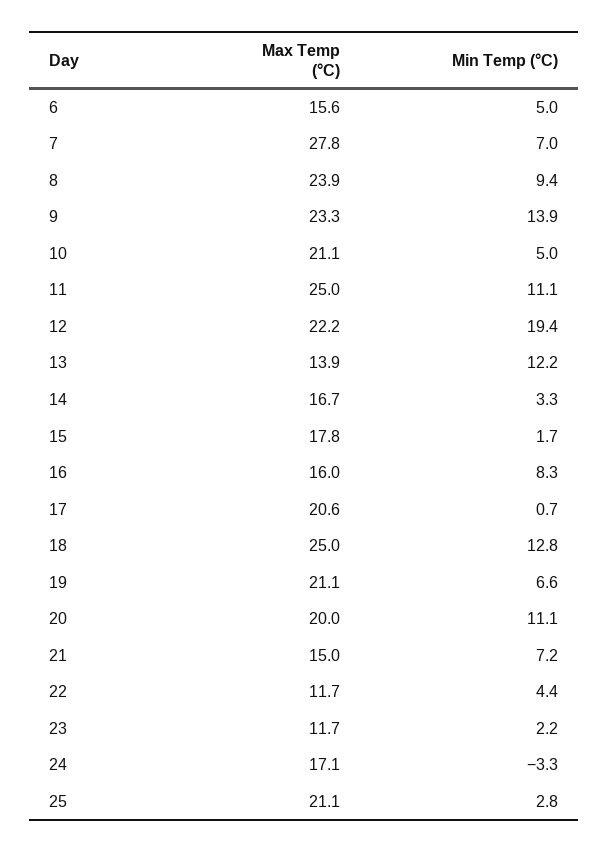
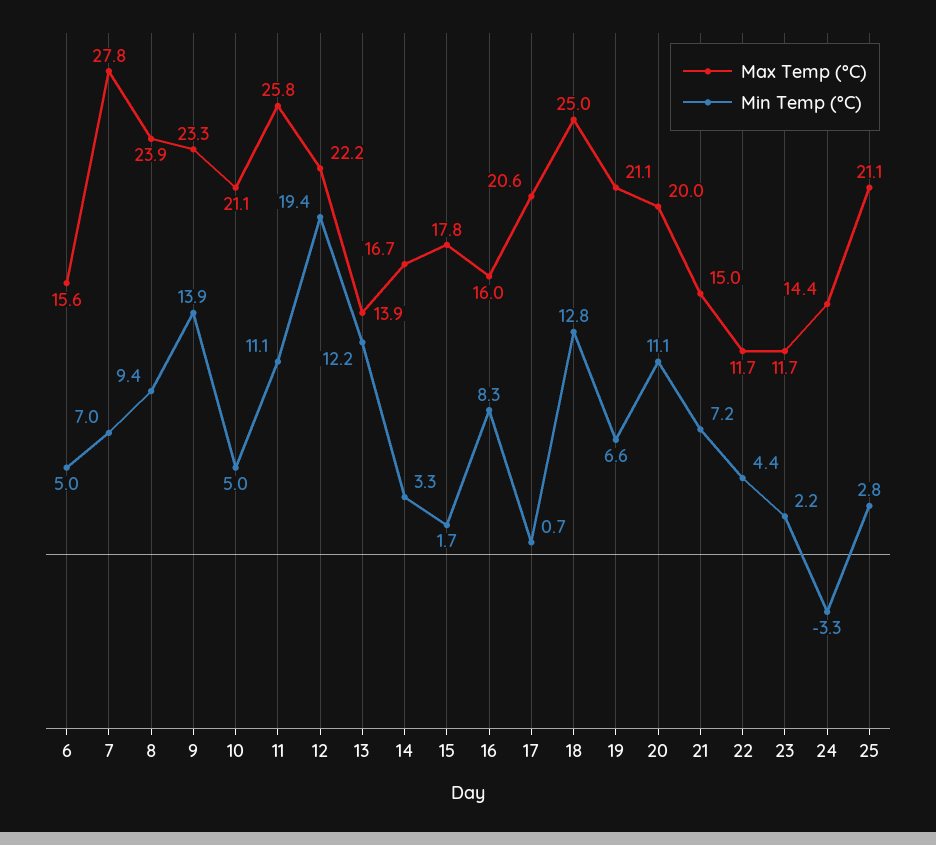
Max Temp (°C), 11: 25 -> 25.8
Max Temp (°C), 24: 17.1 -> 14.4

